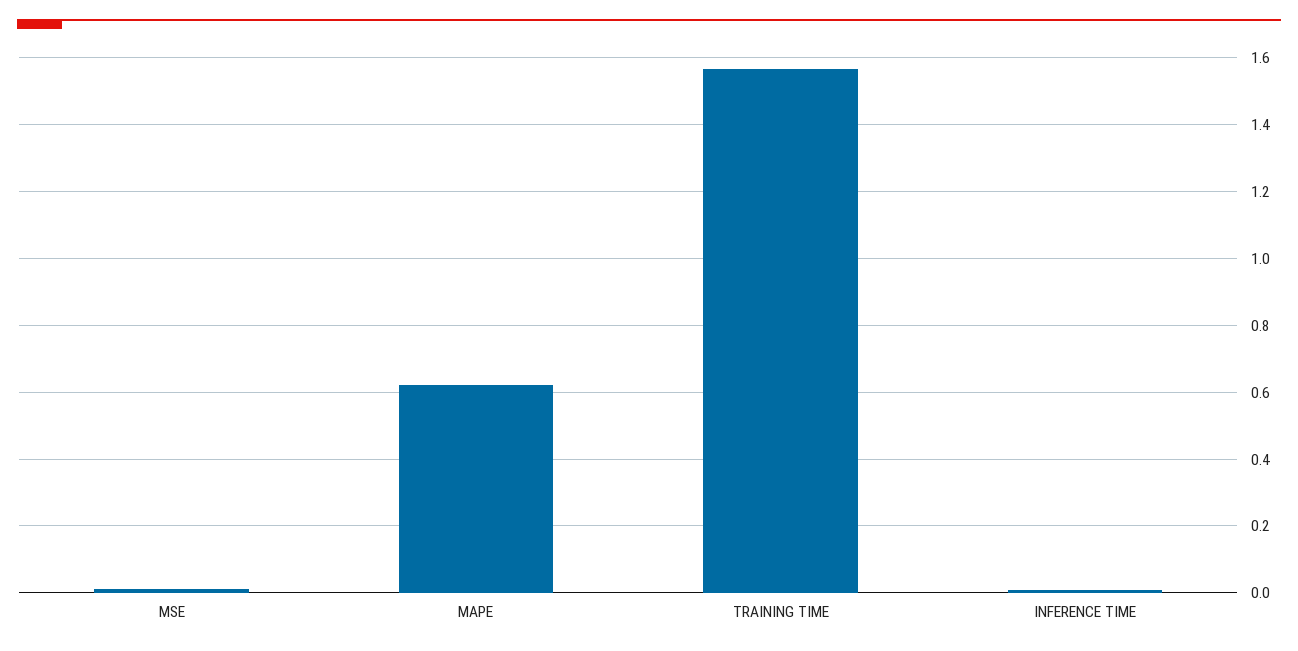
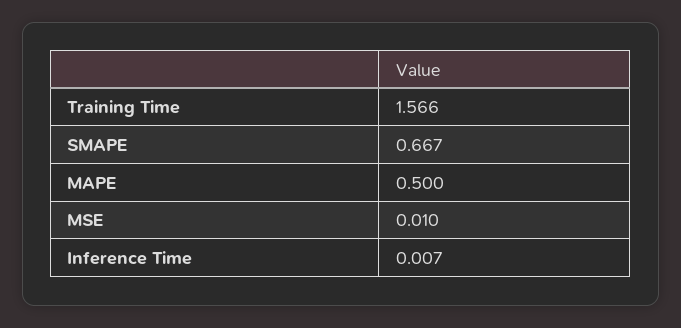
MAPE: 0.62 -> 0.5
SMAPE: none -> 0.667

